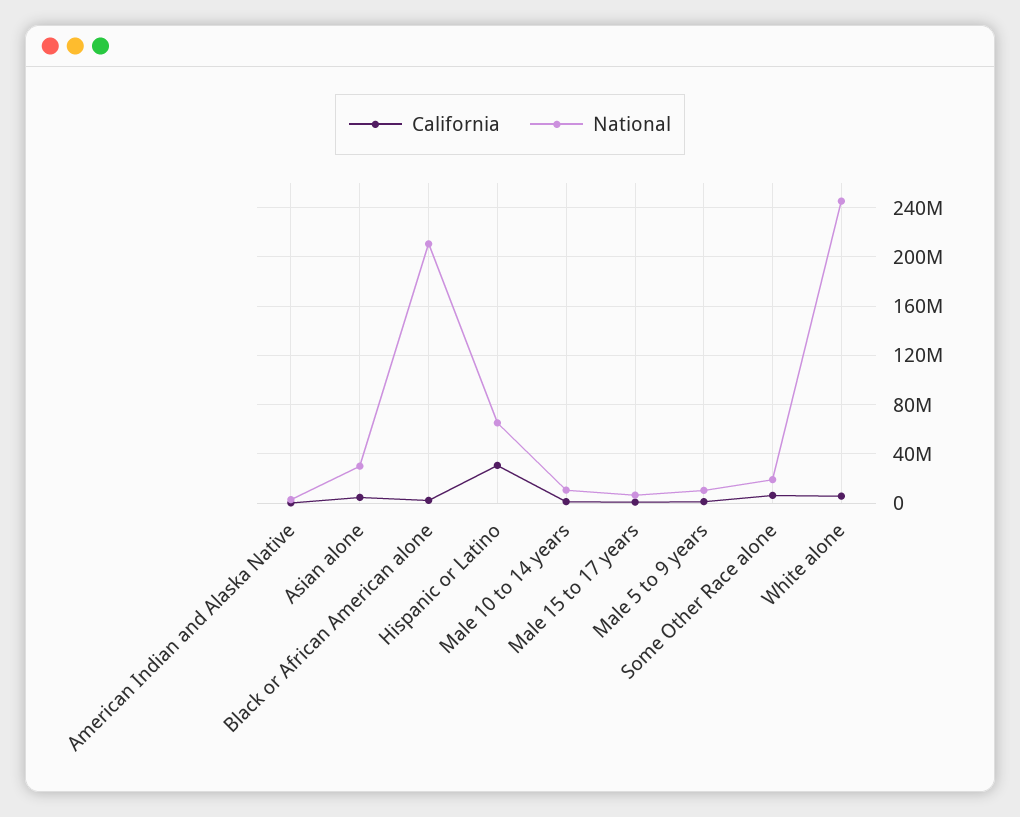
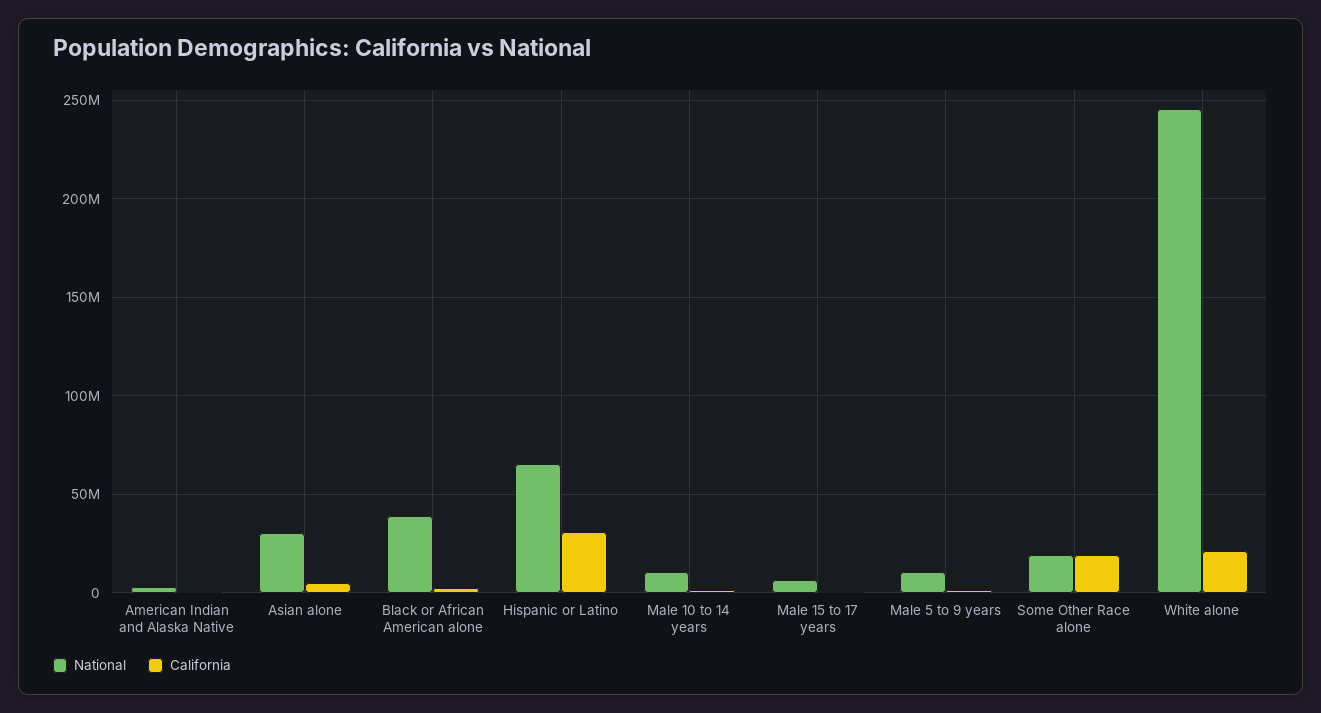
National, Black or African American alone: 210000000 -> 40000000
California, Some Other Race alone: 5000000 -> 20000000
California, White alone: 5000000 -> 20000000

